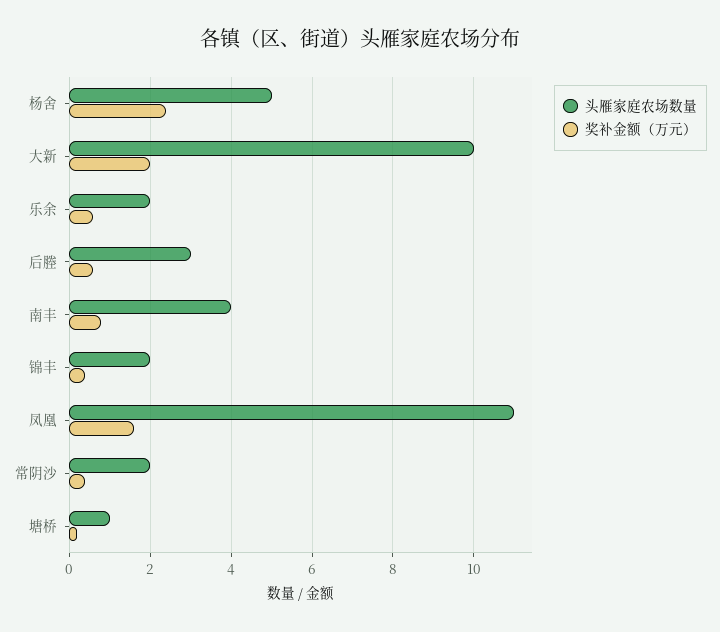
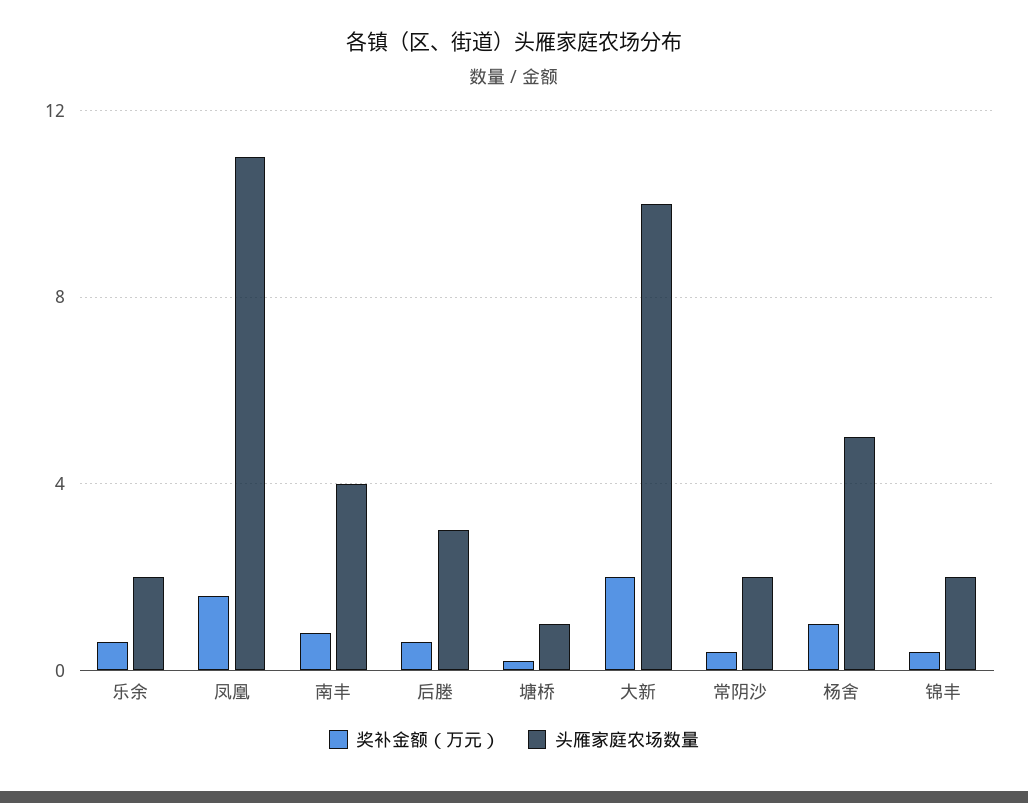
奖补金额（万元）, 杨舍: 2.5 -> 1

